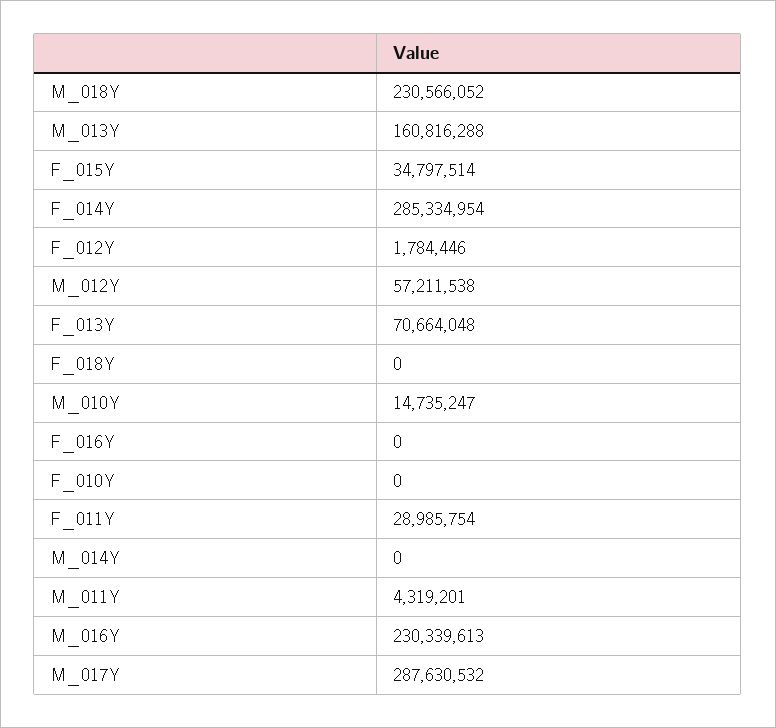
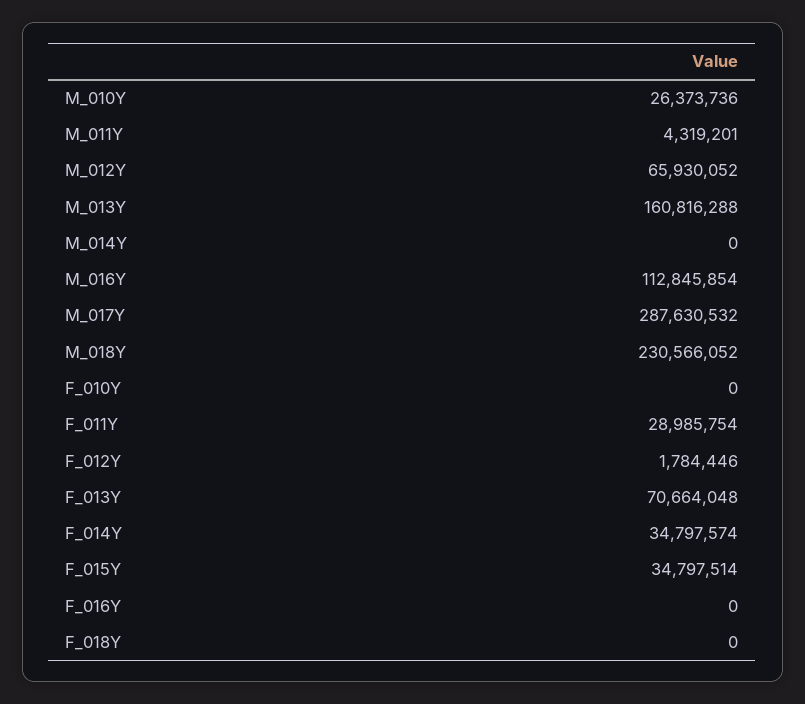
F_014Y: 285334954 -> 34797574
M_012Y: 57211538 -> 65930052
M_010Y: 14735247 -> 26373736
M_016Y: 230339613 -> 112845854

